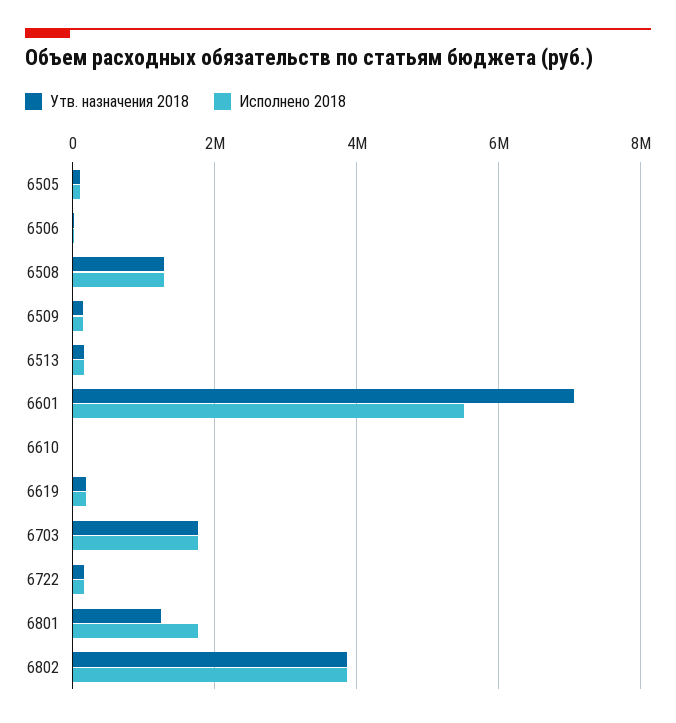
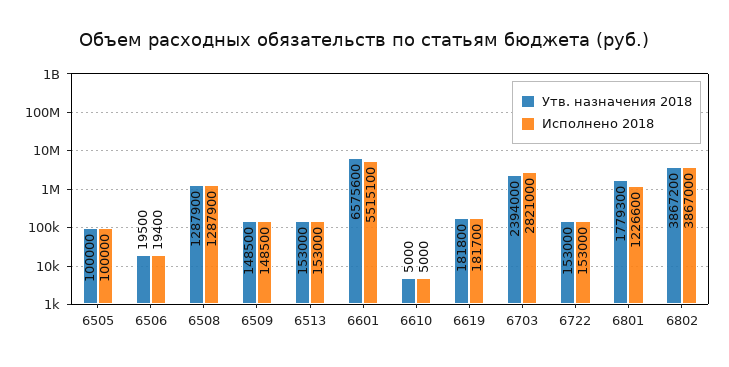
Утв. назначения 2018, 6601: 7000000 -> 6575600
Утв. назначения 2018, 6703: 1800000 -> 2394000
Исполнено 2018, 6703: 1800000 -> 2821000
Утв. назначения 2018, 6801: 1200000 -> 1779300
Исполнено 2018, 6801: 1800000 -> 1226600

